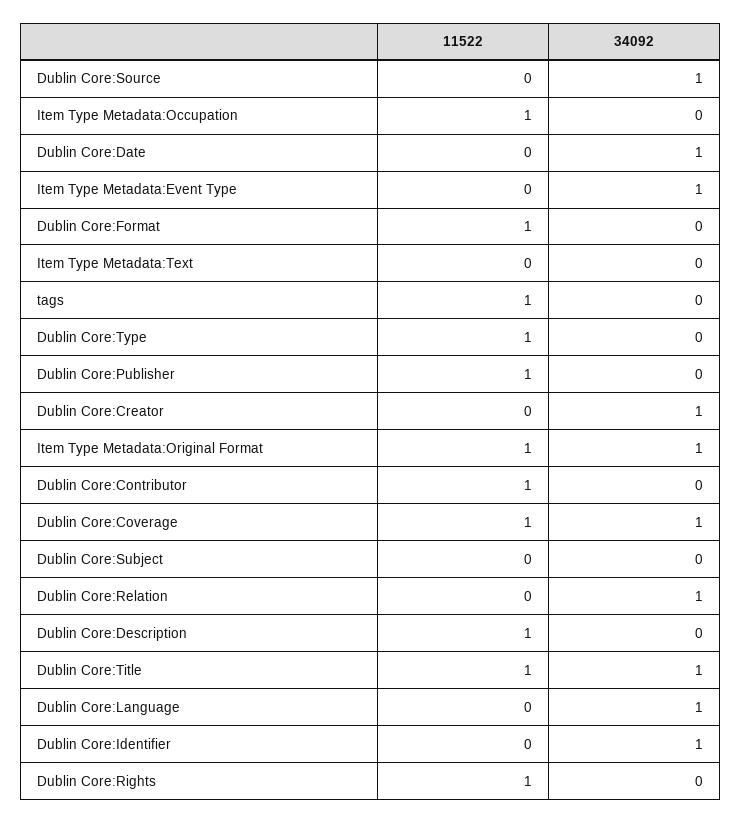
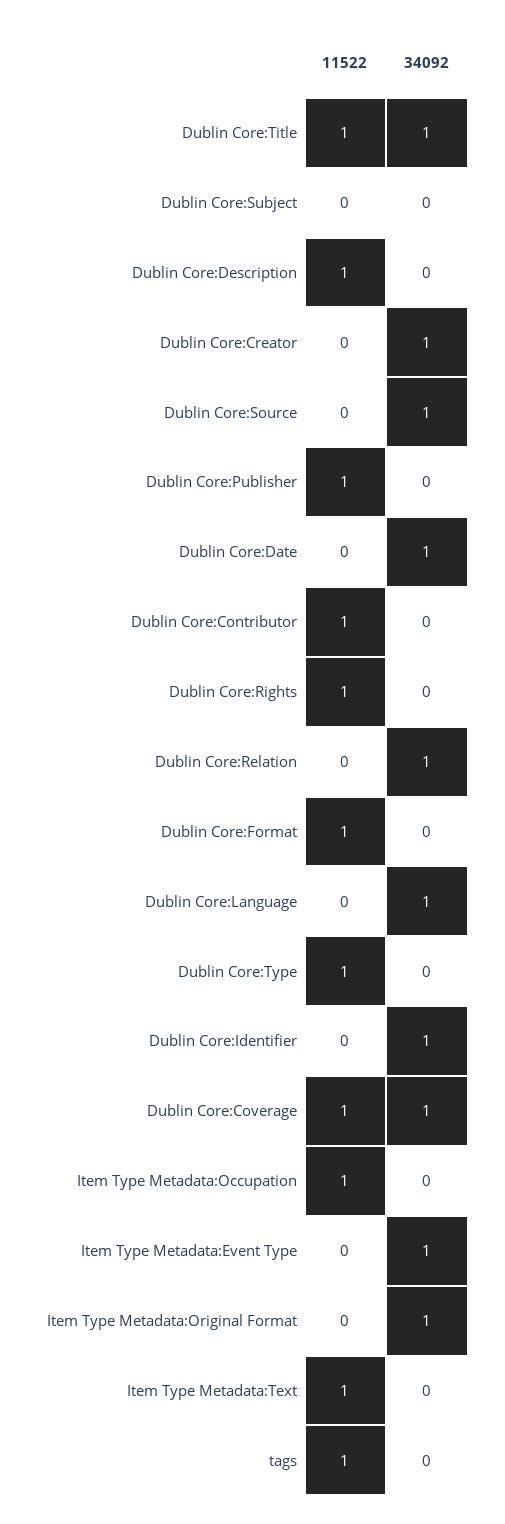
11522, Item Type Metadata:Text: 0 -> 1
11522, Item Type Metadata:Original Format: 1 -> 0

